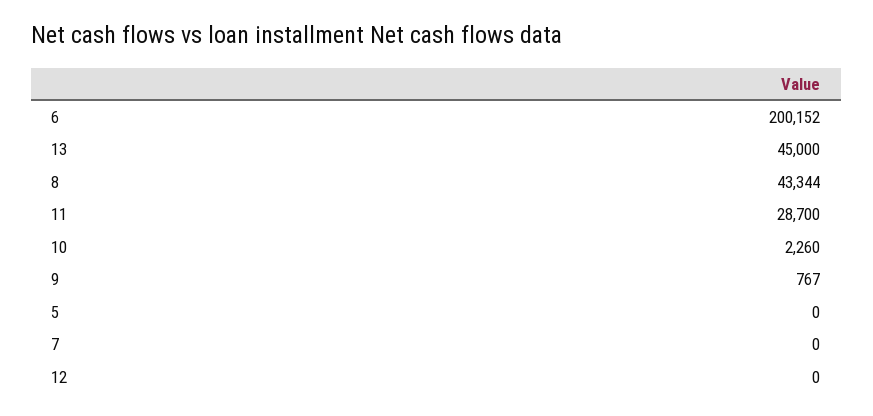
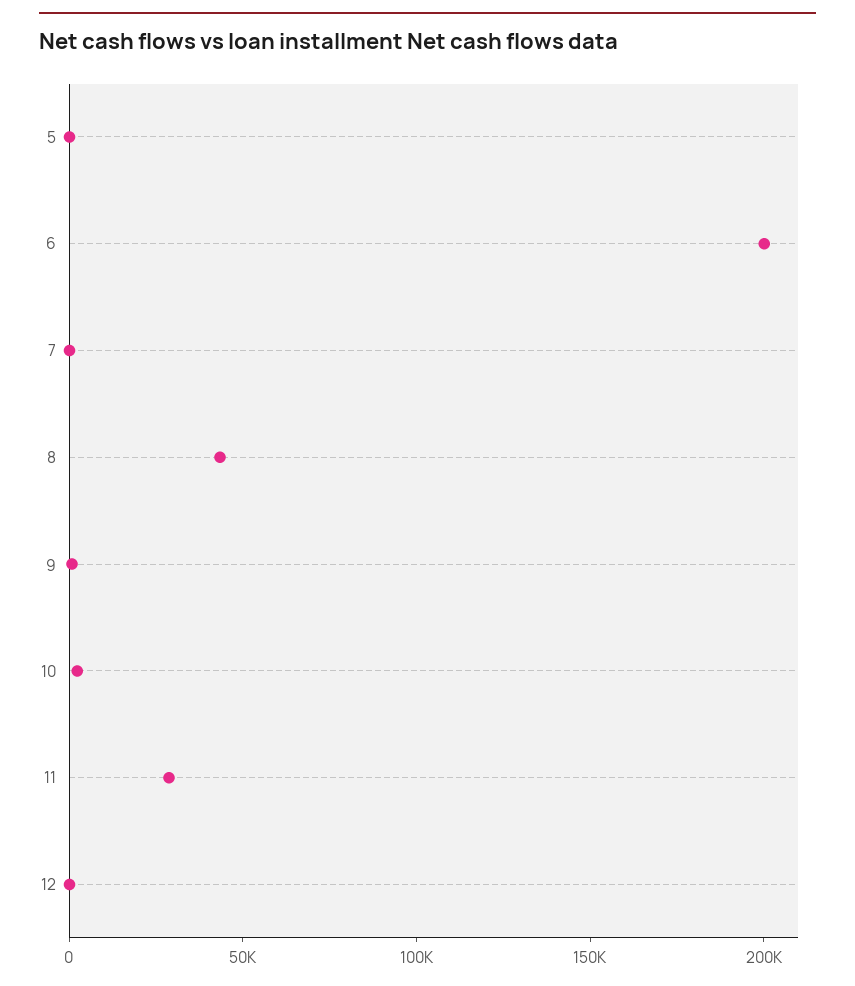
13: 45000 -> none

